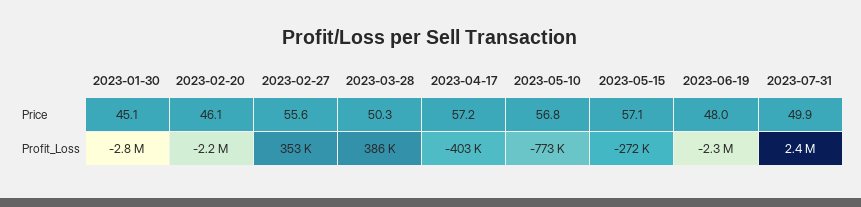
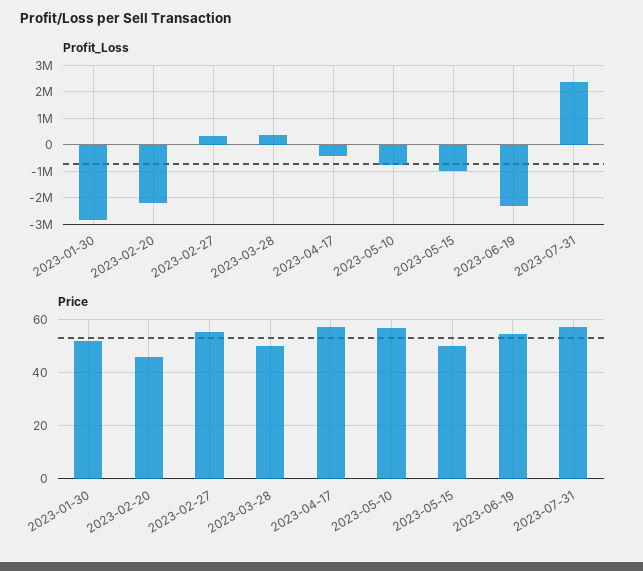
Price, 2023-01-30: 45.1 -> 52.5
Price, 2023-05-15: 57.1 -> 50
Price, 2023-06-19: 48 -> 55
Price, 2023-07-31: 49.9 -> 57.5
Profit_Loss, 2023-05-15: -272000 -> -1000000

